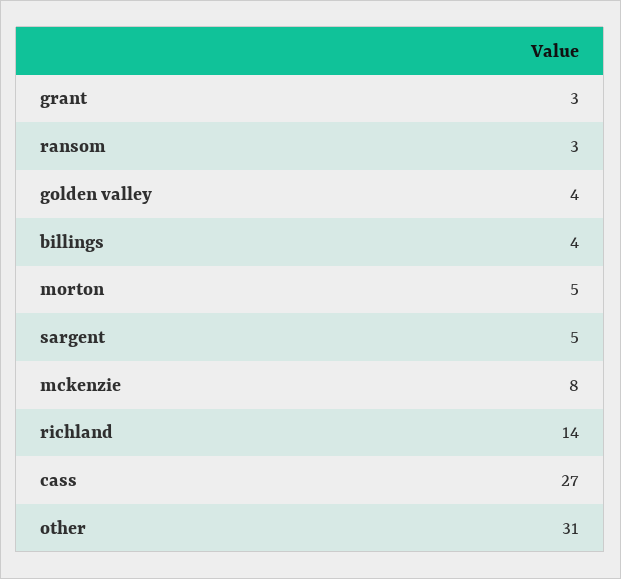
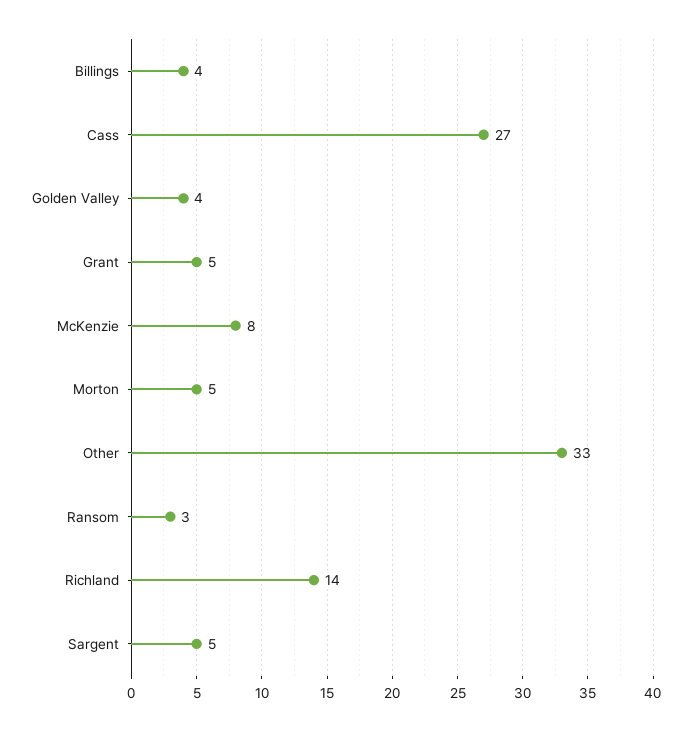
grant: 3 -> 5
other: 31 -> 33

